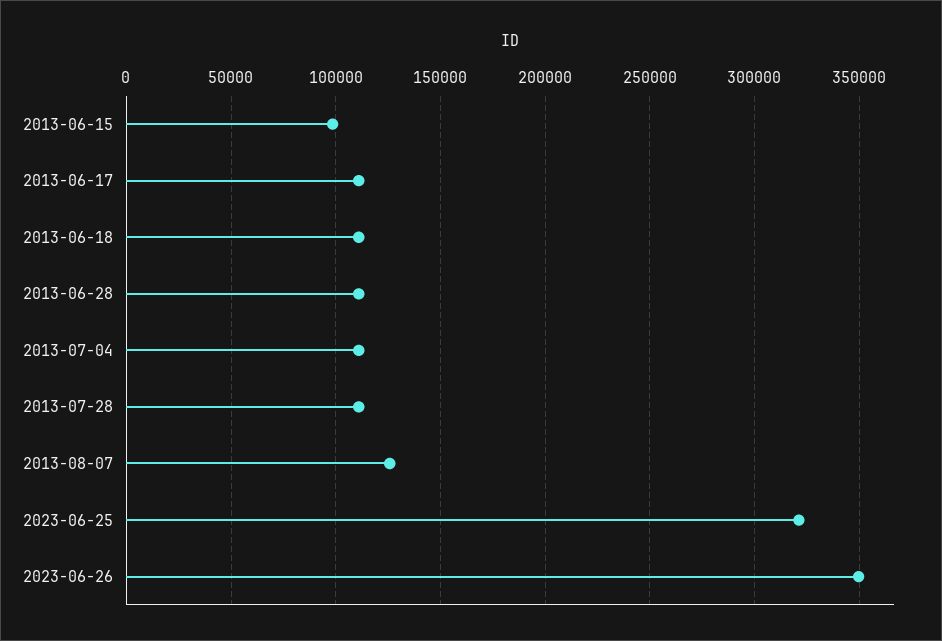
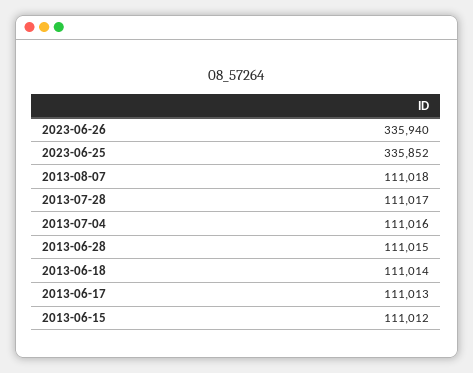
2013-06-15: 100000 -> 111012
2013-08-07: 125000 -> 111018
2023-06-25: 320000 -> 335852
2023-06-26: 350000 -> 335940

